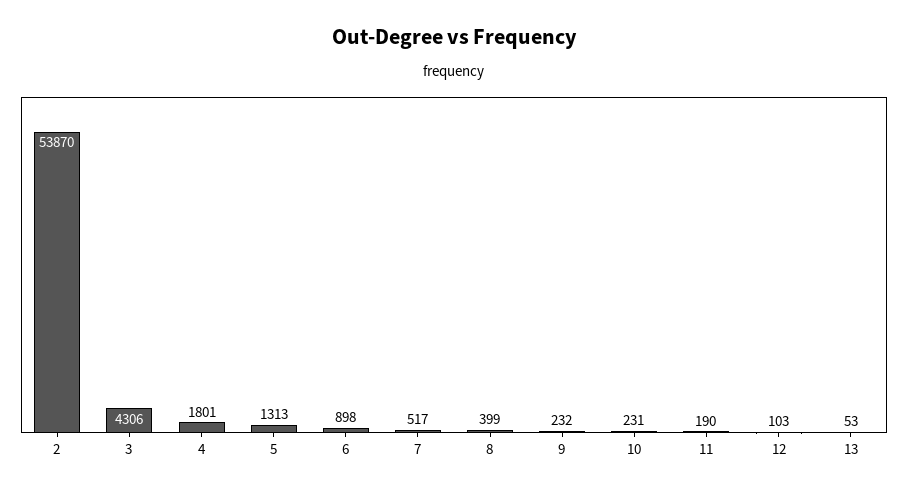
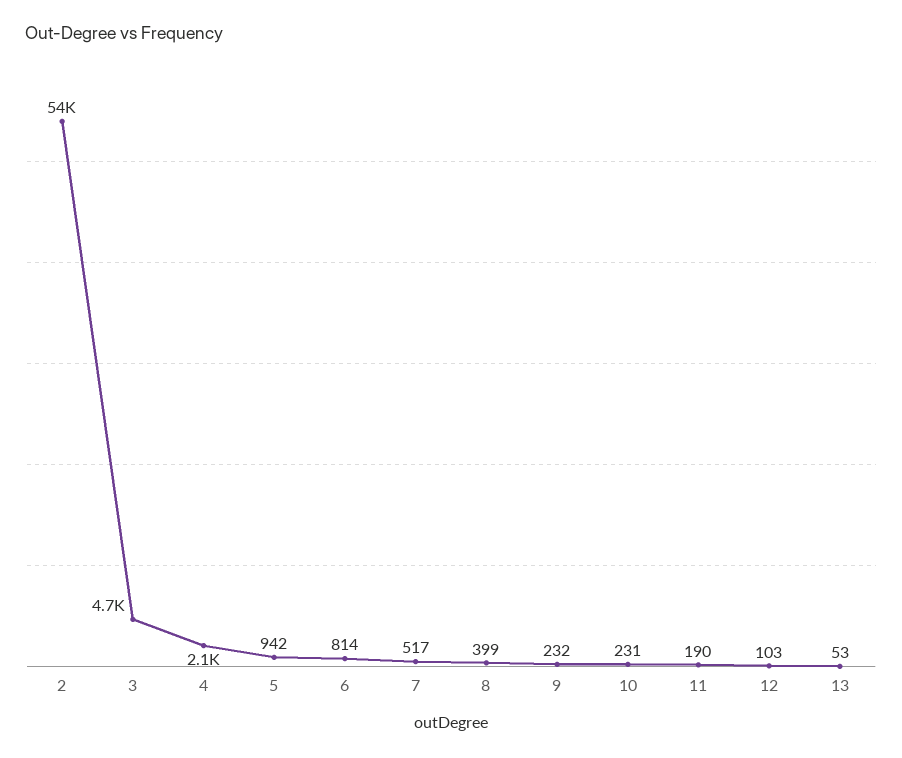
3: 4306 -> 4700
4: 1801 -> 2100
5: 1313 -> 942
6: 898 -> 814

